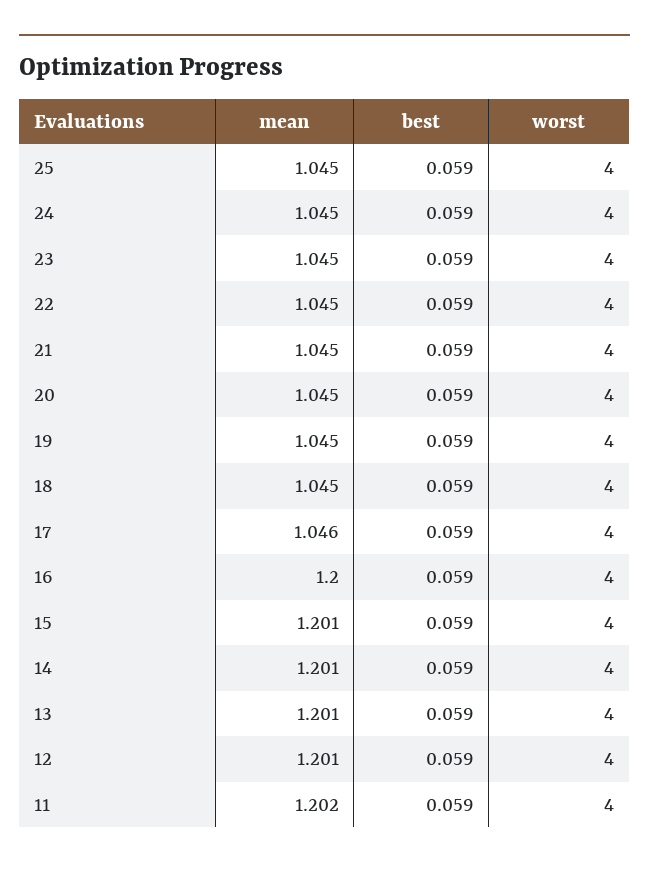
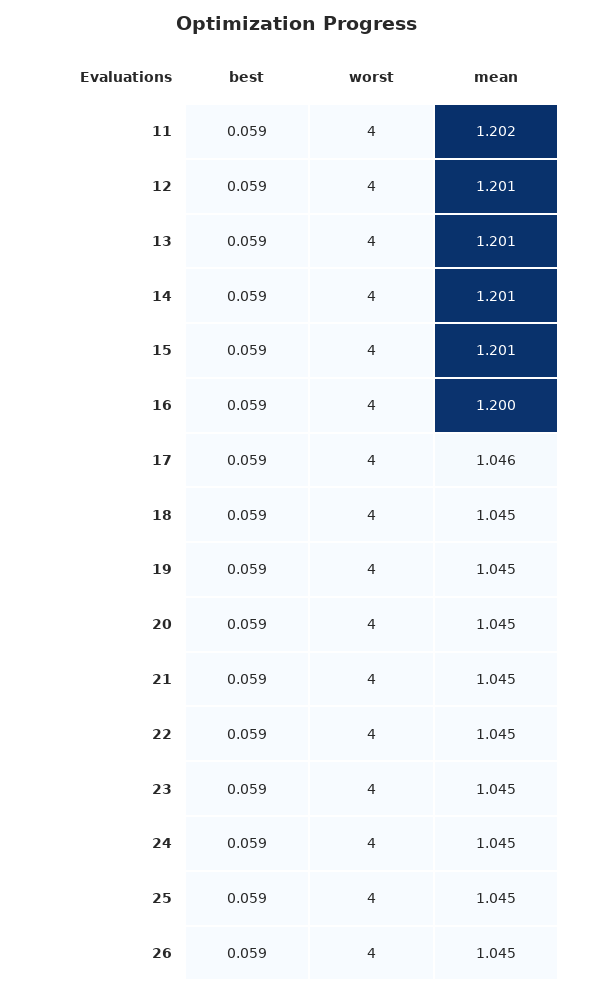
best, 26: none -> 0.059
worst, 26: none -> 4
mean, 26: none -> 1.045

